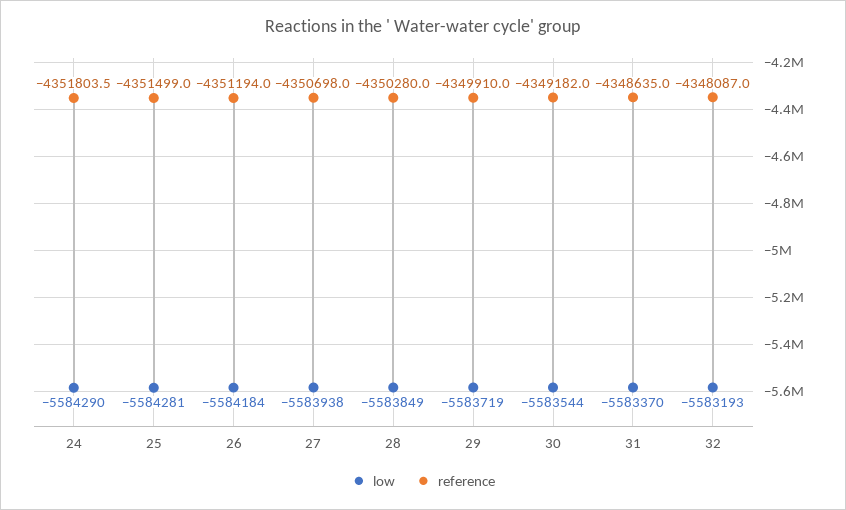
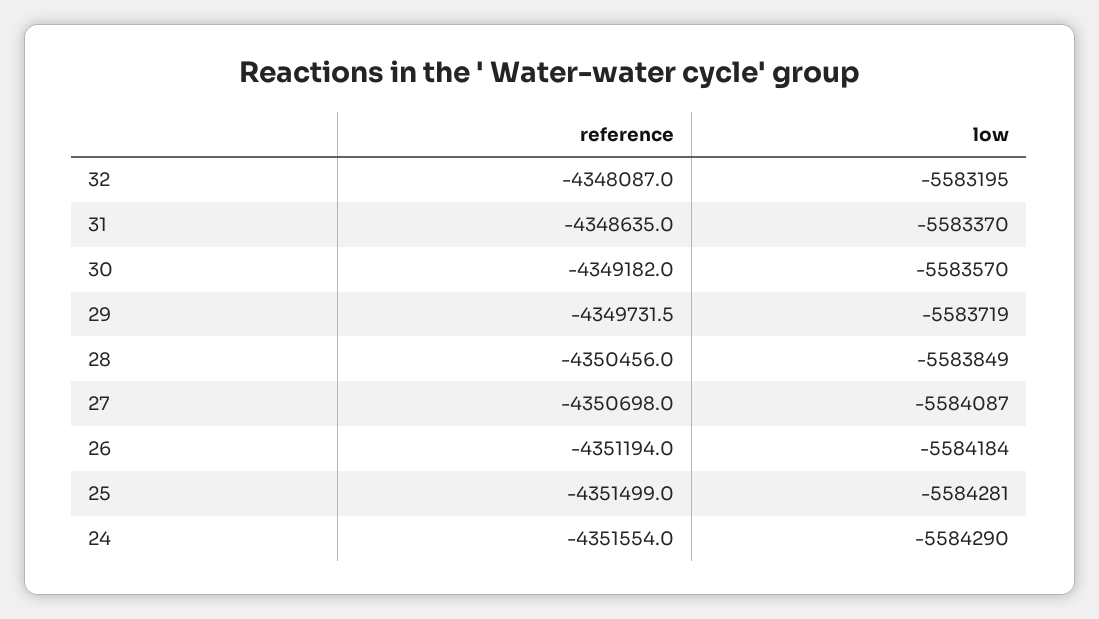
reference, 24: -4351803.5 -> -4351554
low, 27: -5583938 -> -5584087
reference, 28: -4350280 -> -4350456
reference, 29: -4349910 -> -4349731.5
low, 30: -5583544 -> -5583570
low, 32: -5583193 -> -5583195

